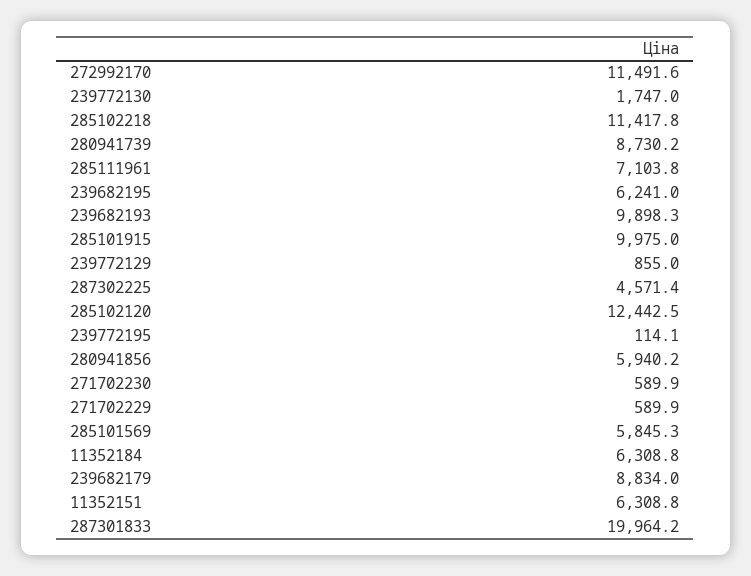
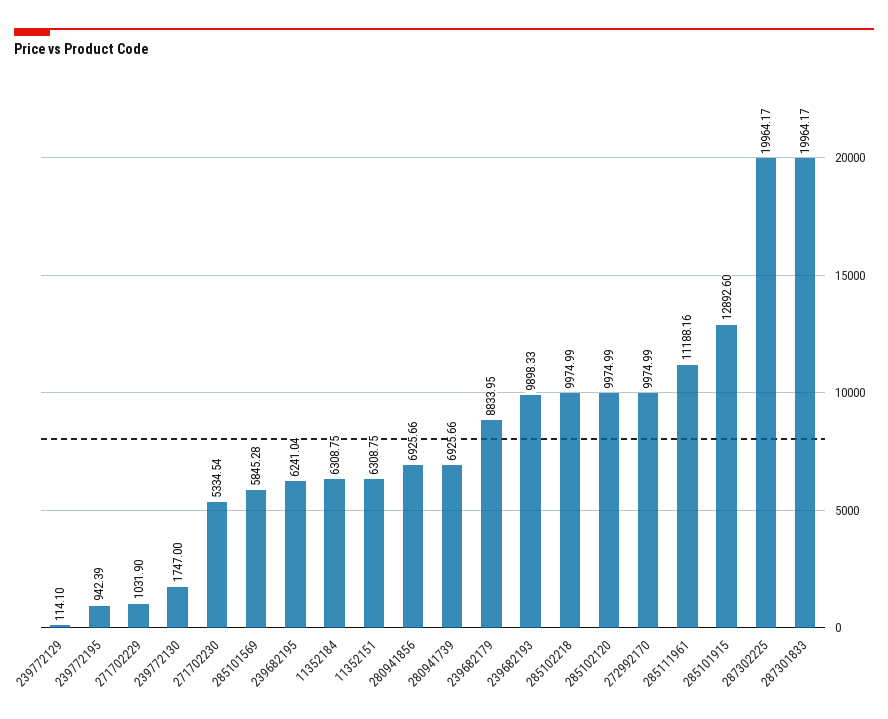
272992170: 11491.6 -> 9974.99
285102218: 11417.8 -> 9974.99
280941739: 8730.2 -> 6925.66
285111961: 7103.8 -> 11188.16
285101915: 9975 -> 12892.6
239772129: 855 -> 114.1
287302225: 4571.4 -> 19964.17
285102120: 12442.5 -> 9974.99
239772195: 114.1 -> 942.39
280941856: 5940.2 -> 6925.66
271702230: 589.9 -> 5334.54
271702229: 589.9 -> 1031.9

